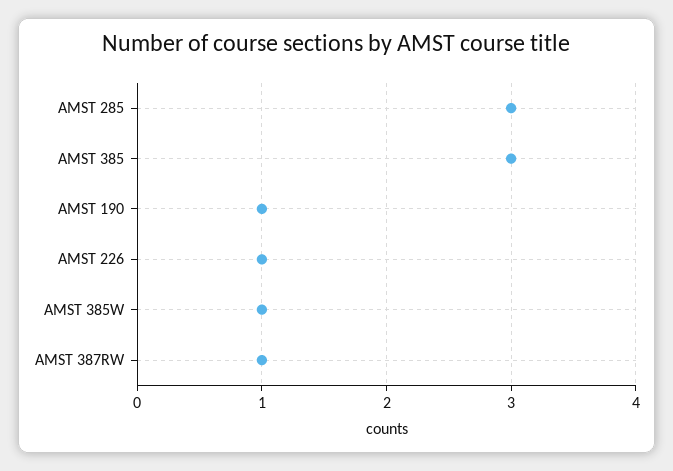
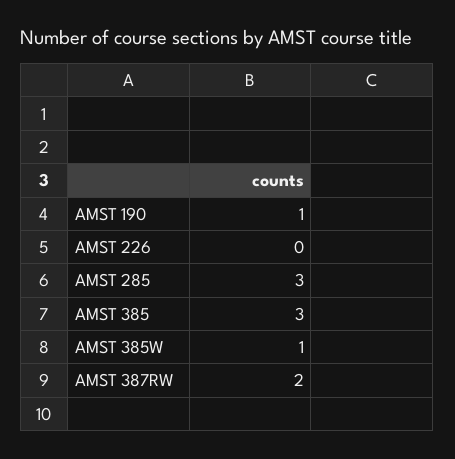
AMST 226: 1 -> 0
AMST 387RW: 1 -> 2

